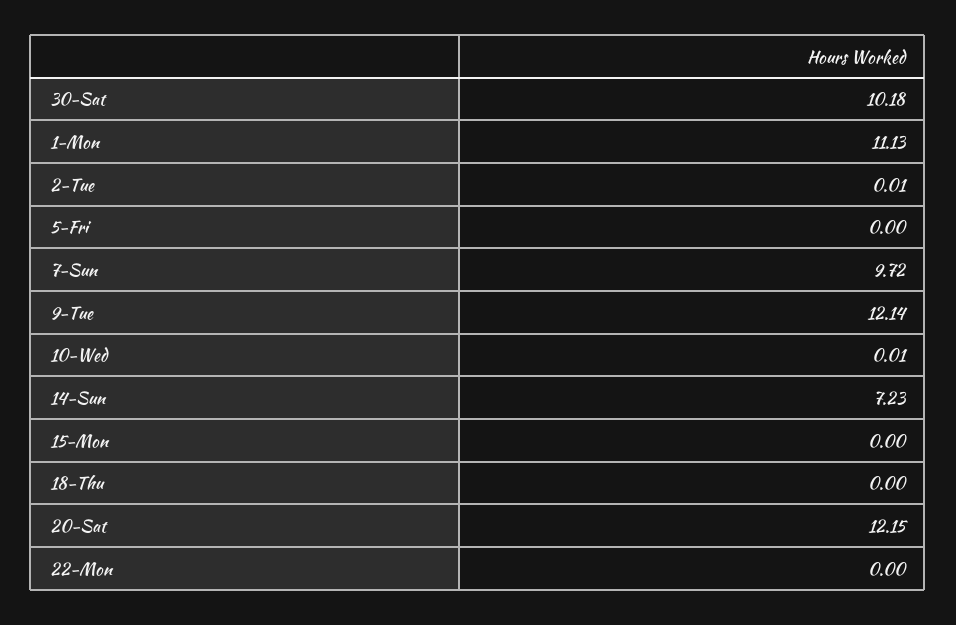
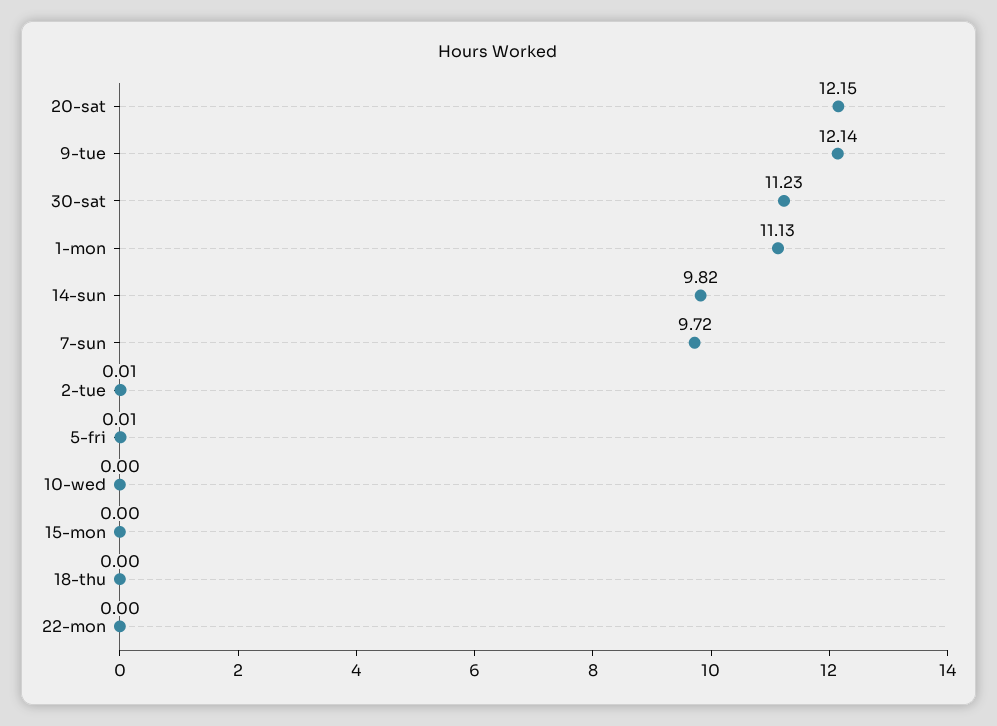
30-Sat: 10.18 -> 11.23
5-Fri: 0 -> 0.01
10-Wed: 0.01 -> 0
14-Sun: 7.23 -> 9.82

